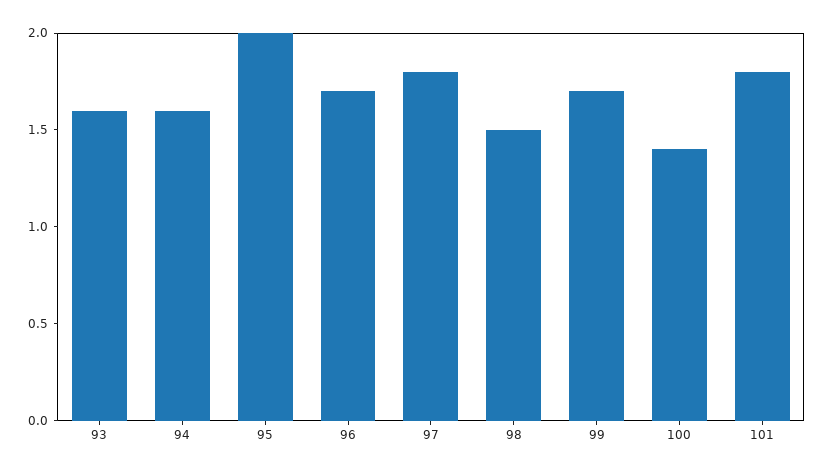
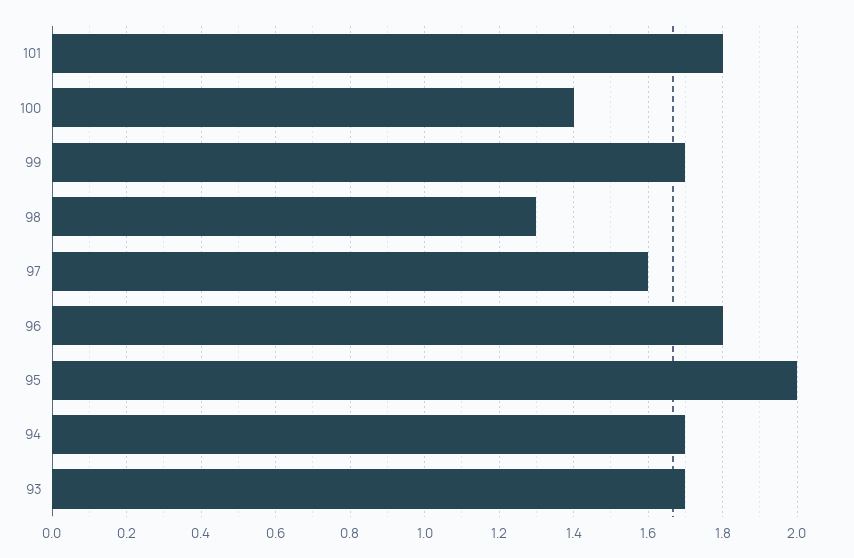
93: 1.6 -> 1.7
94: 1.6 -> 1.7
96: 1.7 -> 1.8
97: 1.8 -> 1.6
98: 1.5 -> 1.3

